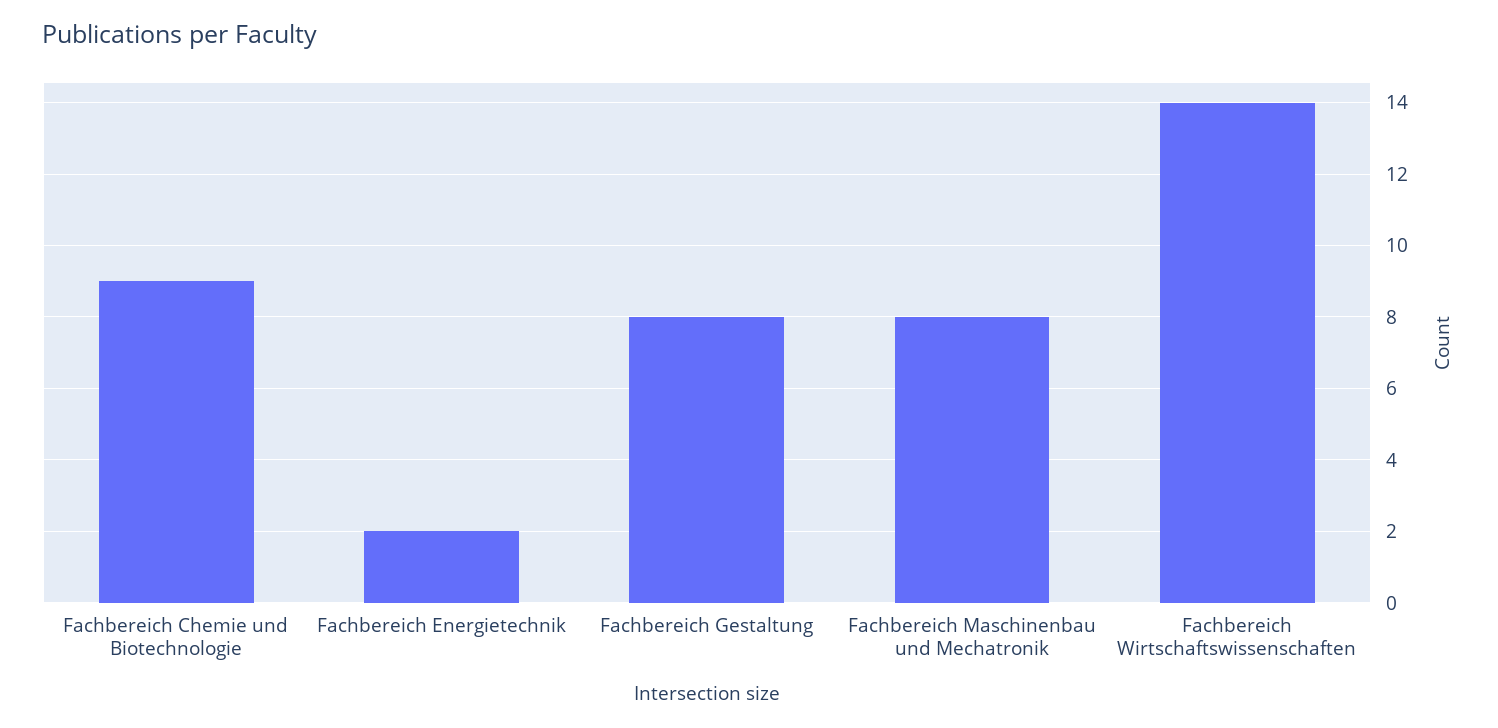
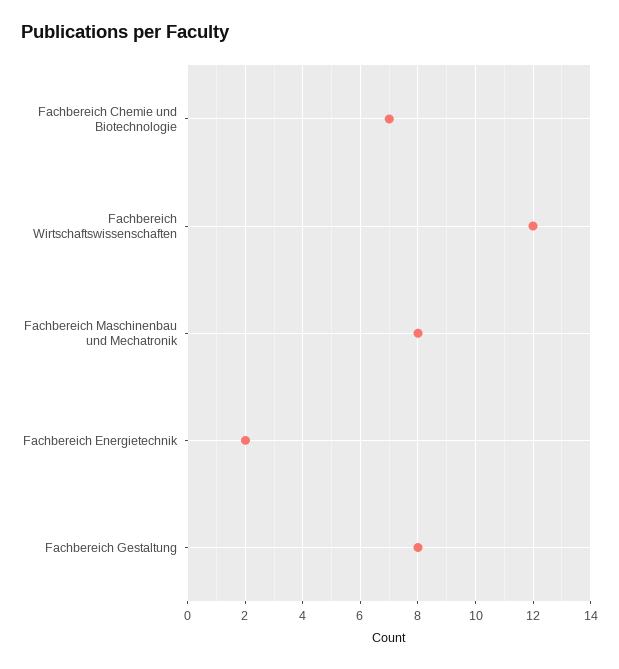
Fachbereich Chemie und Biotechnologie: 9 -> 7
Fachbereich Wirtschaftswissenschaften: 14 -> 12

